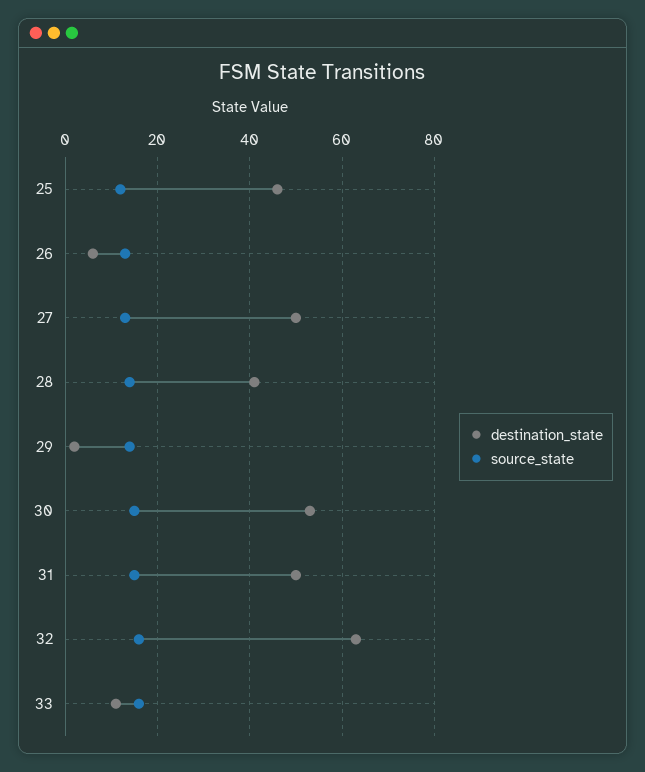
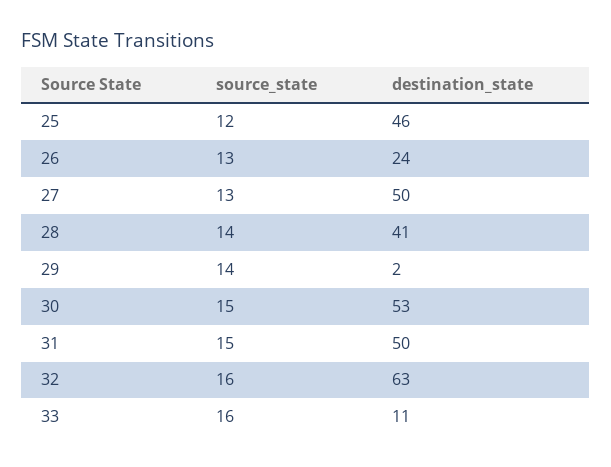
destination_state, 26: 5 -> 24

